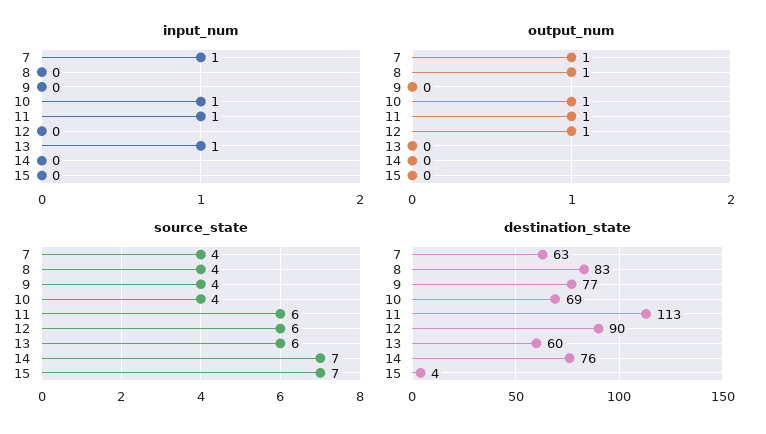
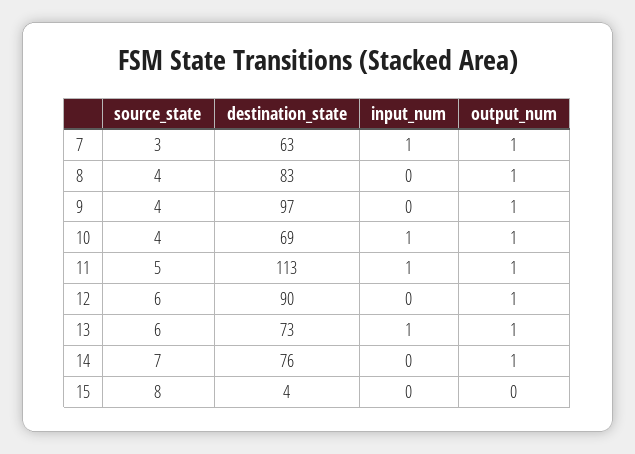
output_num, 9: 0 -> 1
output_num, 13: 0 -> 1
output_num, 14: 0 -> 1
source_state, 7: 4 -> 3
source_state, 11: 6 -> 5
source_state, 15: 7 -> 8
destination_state, 9: 77 -> 97
destination_state, 13: 60 -> 73

